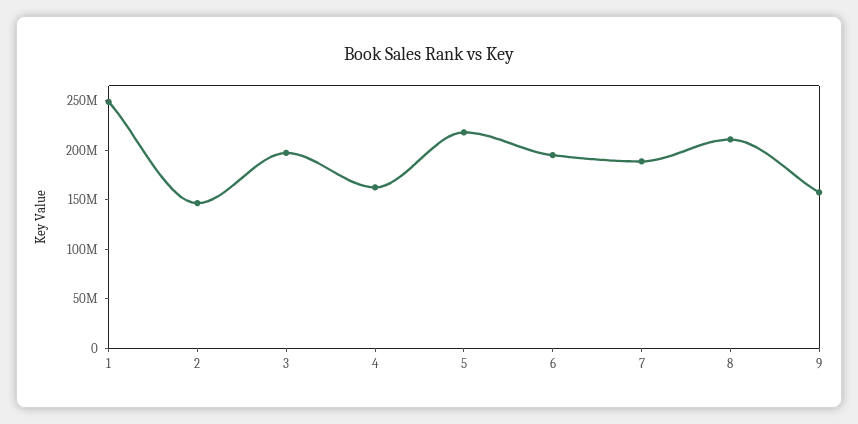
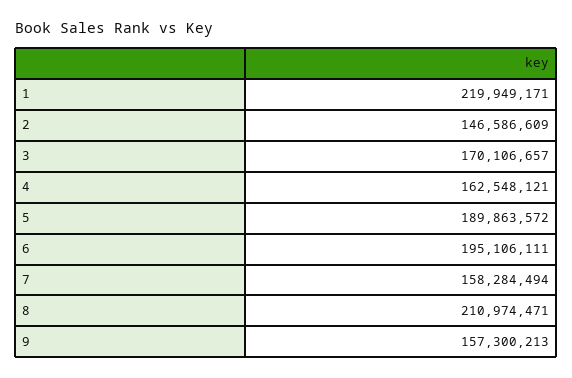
1: 250000000 -> 219949171
3: 200000000 -> 170106657
5: 220000000 -> 189863572
7: 190000000 -> 158284494

